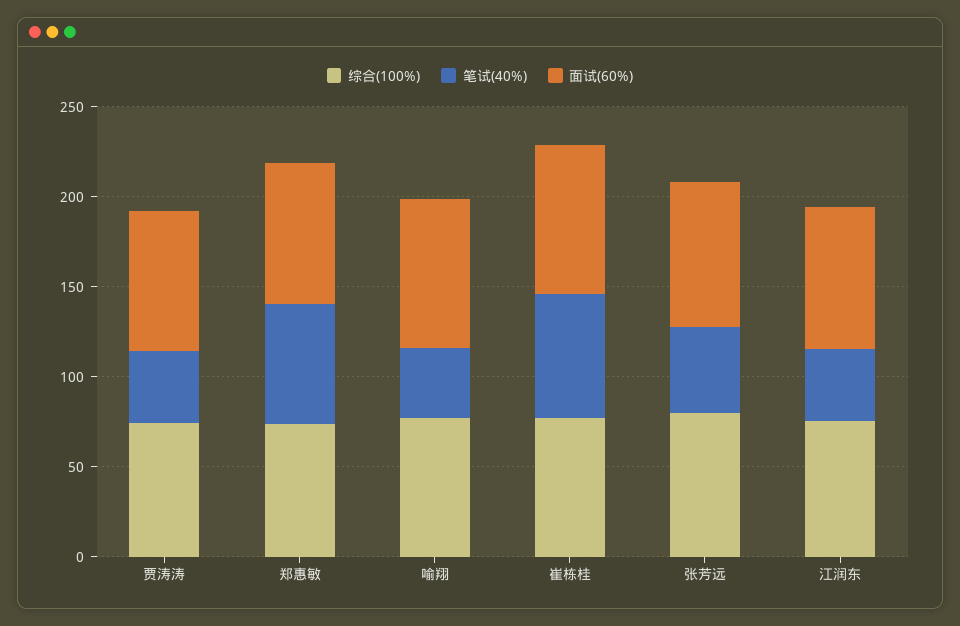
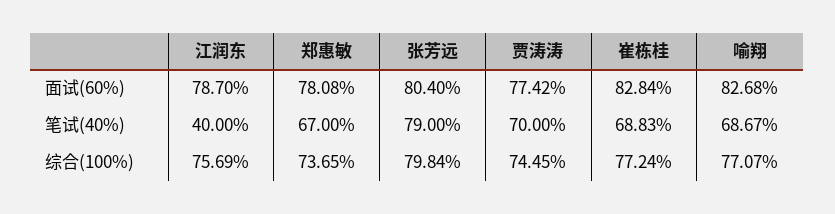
笔试(40%), 贾涛涛: 40 -> 70
笔试(40%), 喻翔: 40 -> 68.67
笔试(40%), 张芳远: 50 -> 79

